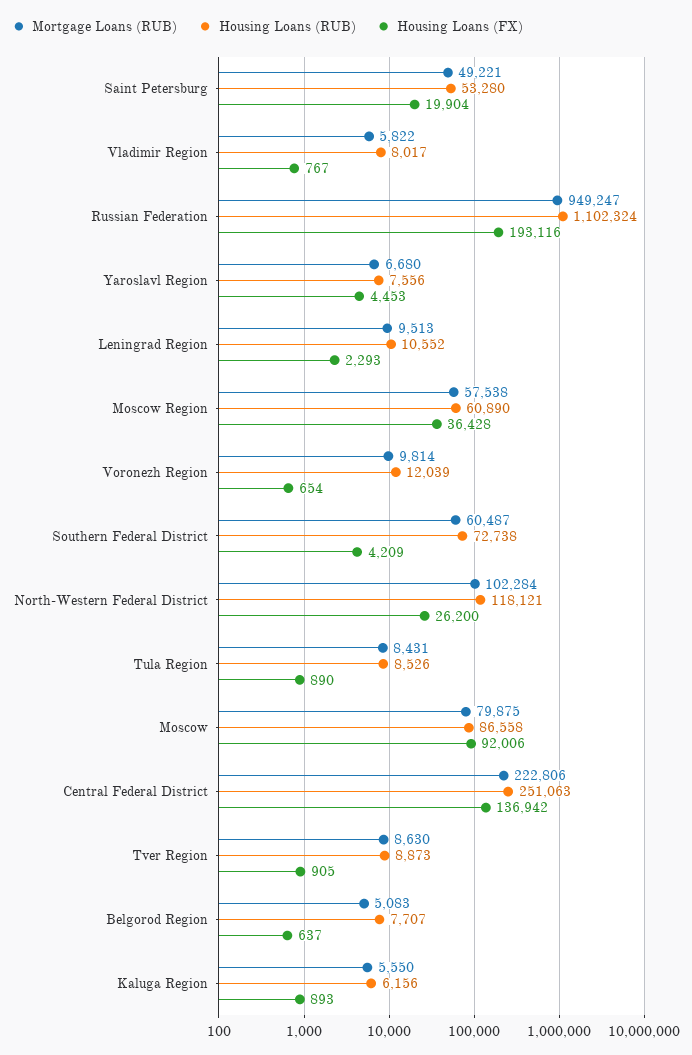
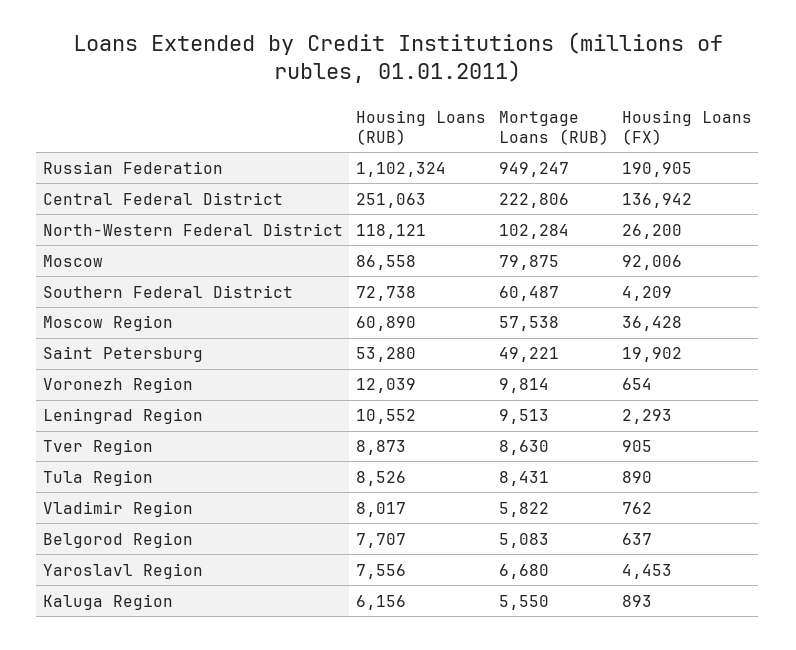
Housing Loans (FX), Saint Petersburg: 19904 -> 19902
Housing Loans (FX), Vladimir Region: 767 -> 762
Housing Loans (FX), Russian Federation: 193116 -> 190905

